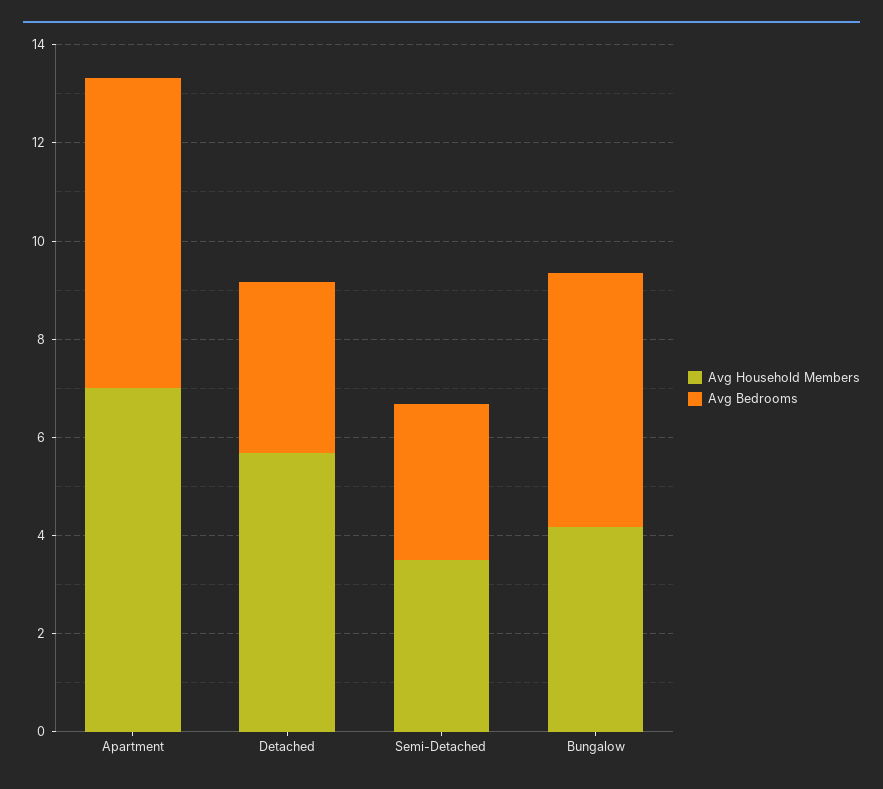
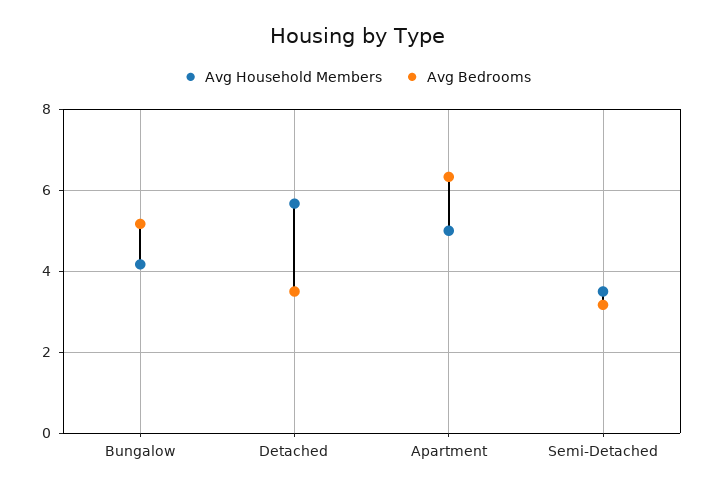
Avg Household Members, Apartment: 7 -> 5

